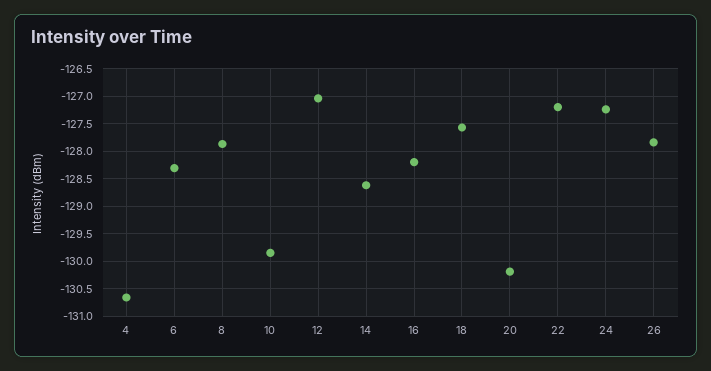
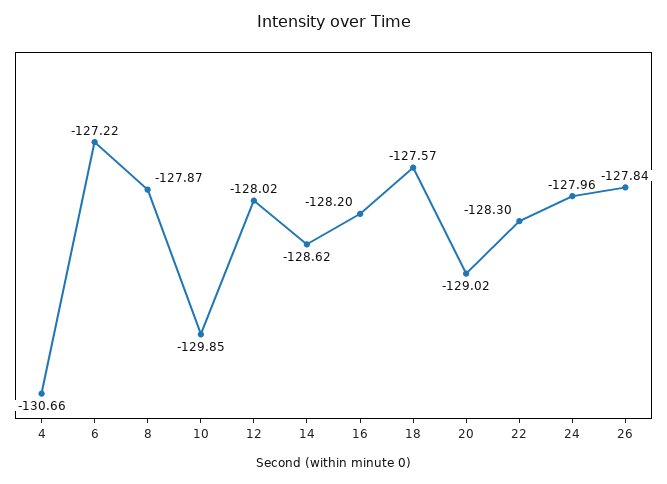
6: -128.25 -> -127.22
12: -127 -> -128.02
20: -130.25 -> -129.02
22: -127.25 -> -128.3
24: -127.25 -> -127.96

